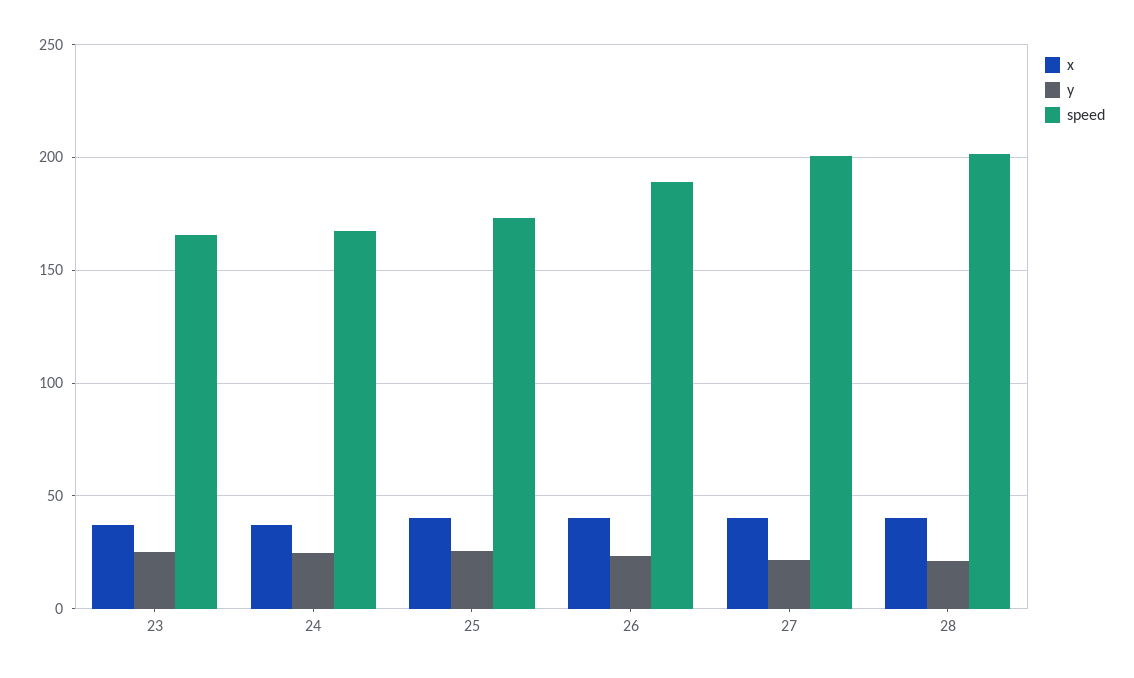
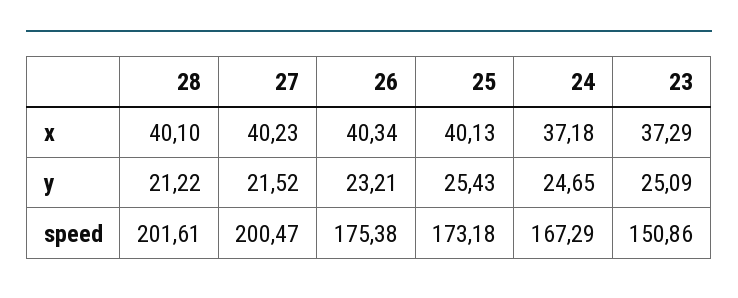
speed, 23: 165 -> 150.86
speed, 26: 190 -> 175.38

